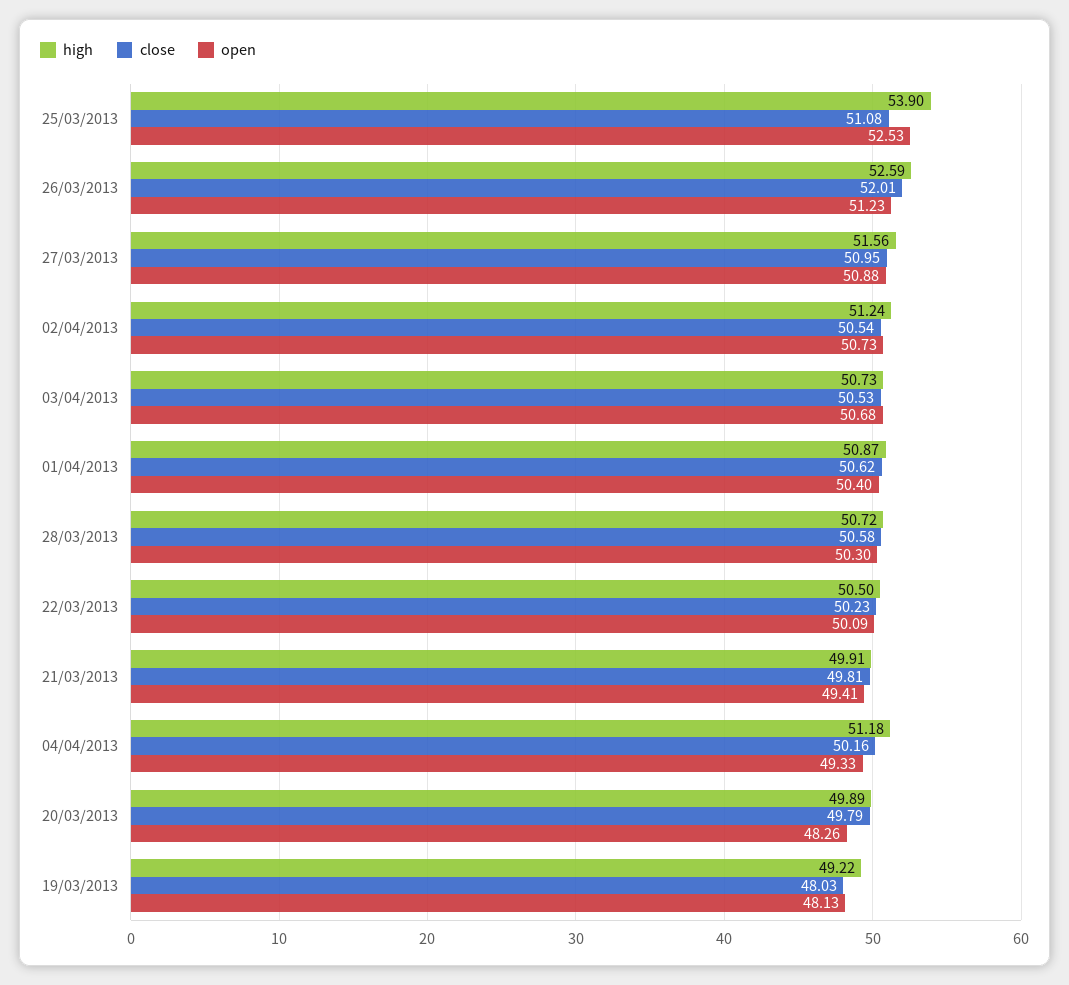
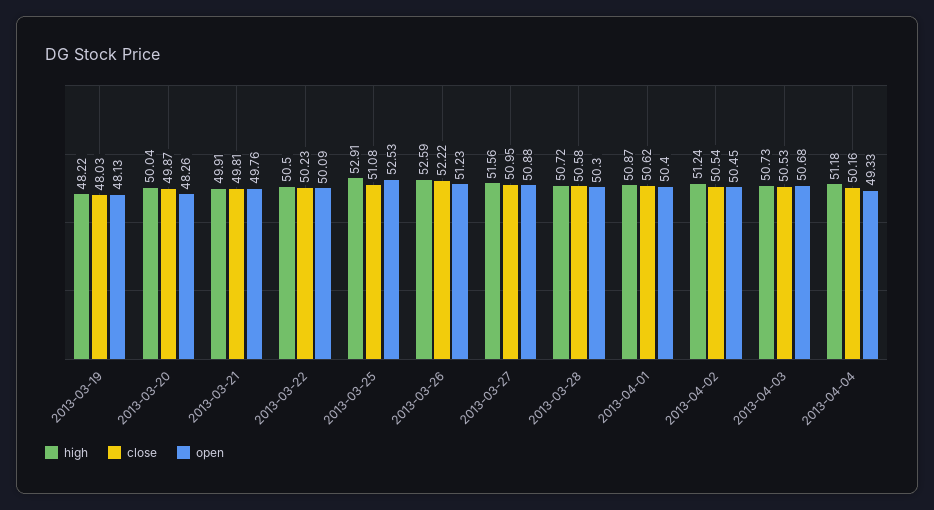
high, 25/03/2013: 53.9 -> 52.91
close, 26/03/2013: 52.01 -> 52.22
open, 02/04/2013: 50.73 -> 50.45
open, 21/03/2013: 49.41 -> 49.76
high, 20/03/2013: 49.89 -> 50.04
close, 20/03/2013: 49.79 -> 49.87
high, 19/03/2013: 49.22 -> 48.22

